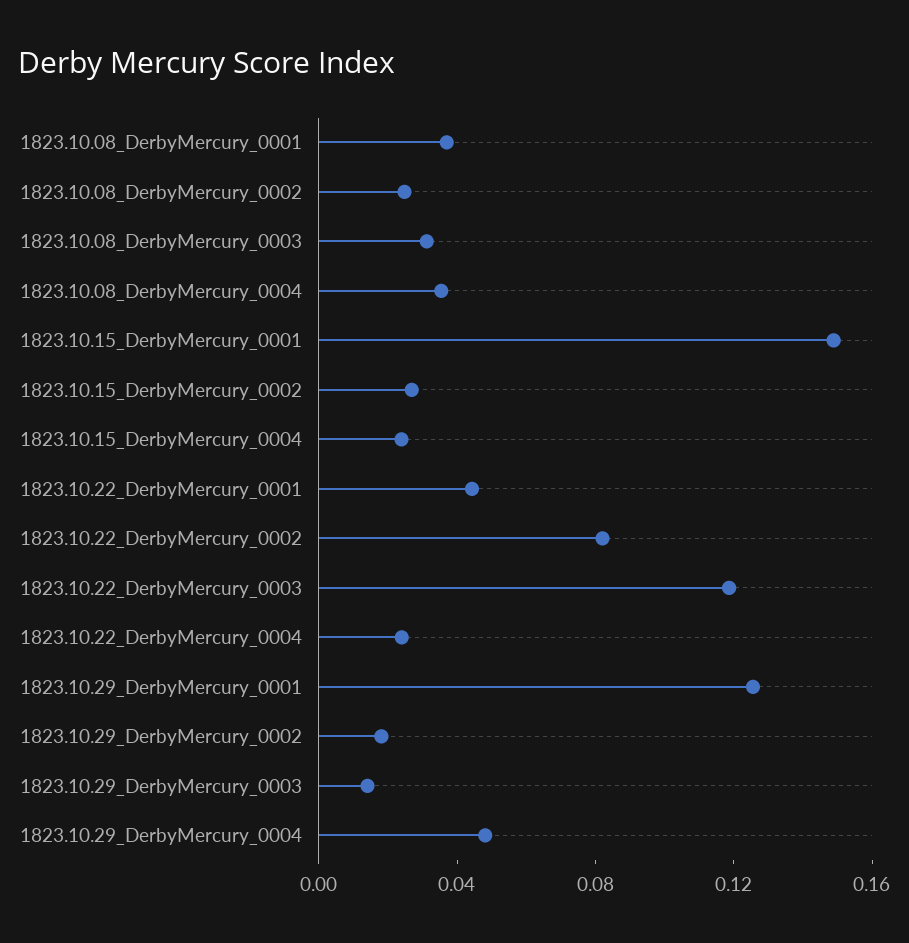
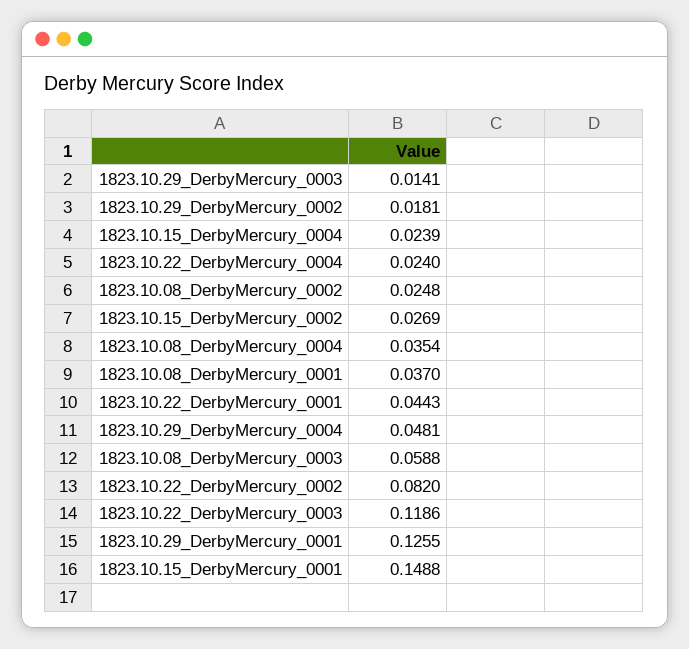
1823.10.08_DerbyMercury_0003: 0.03 -> 0.0588

